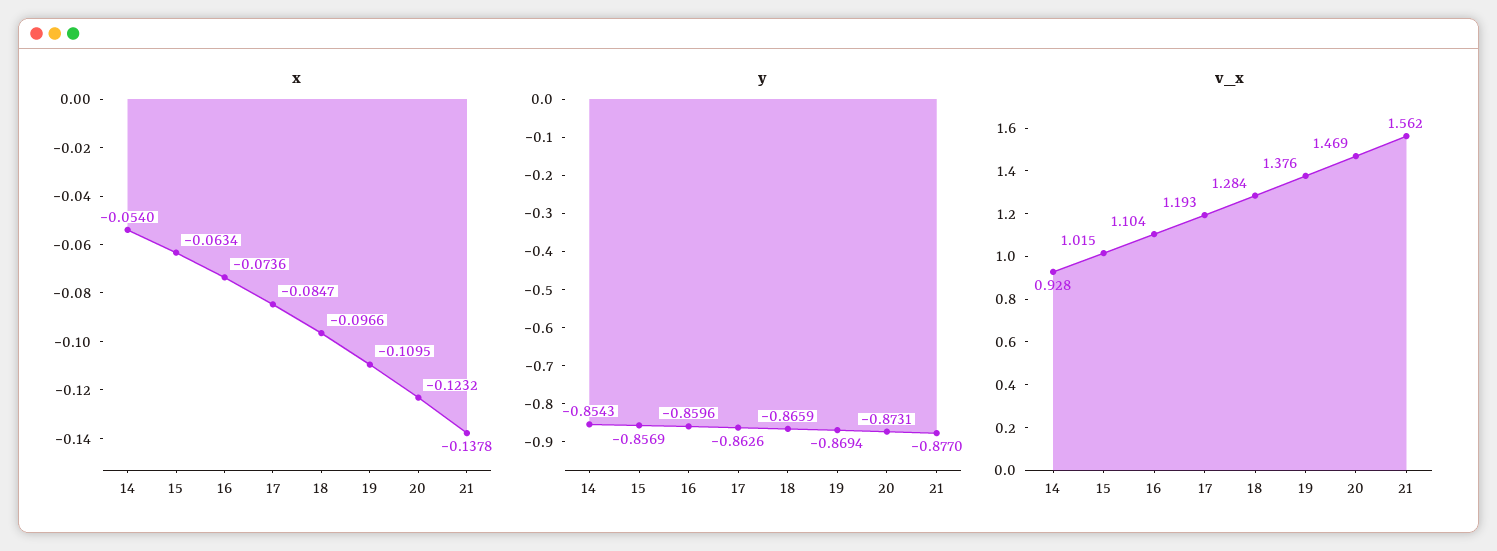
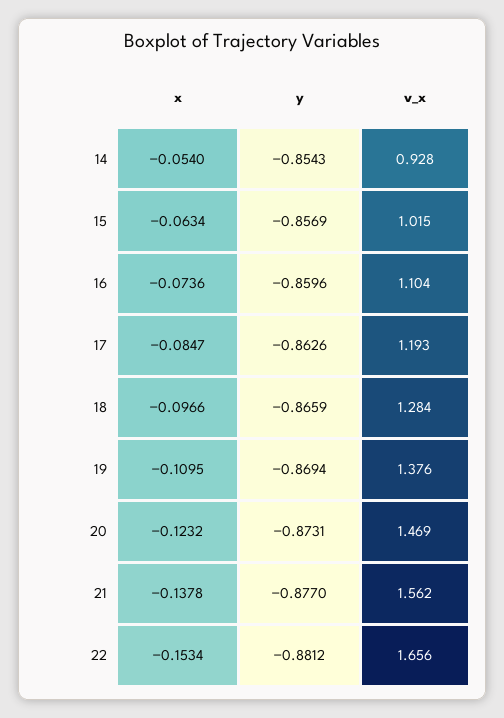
x, 22: none -> -0.1534
y, 22: none -> -0.8812
v_x, 22: none -> 1.656

